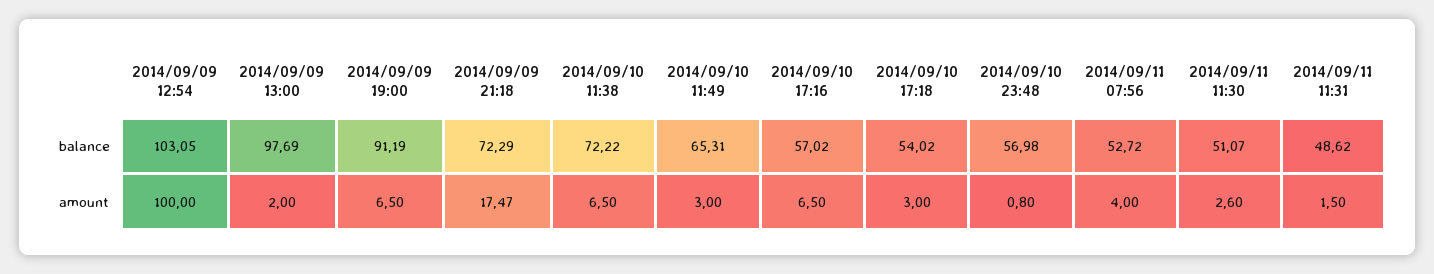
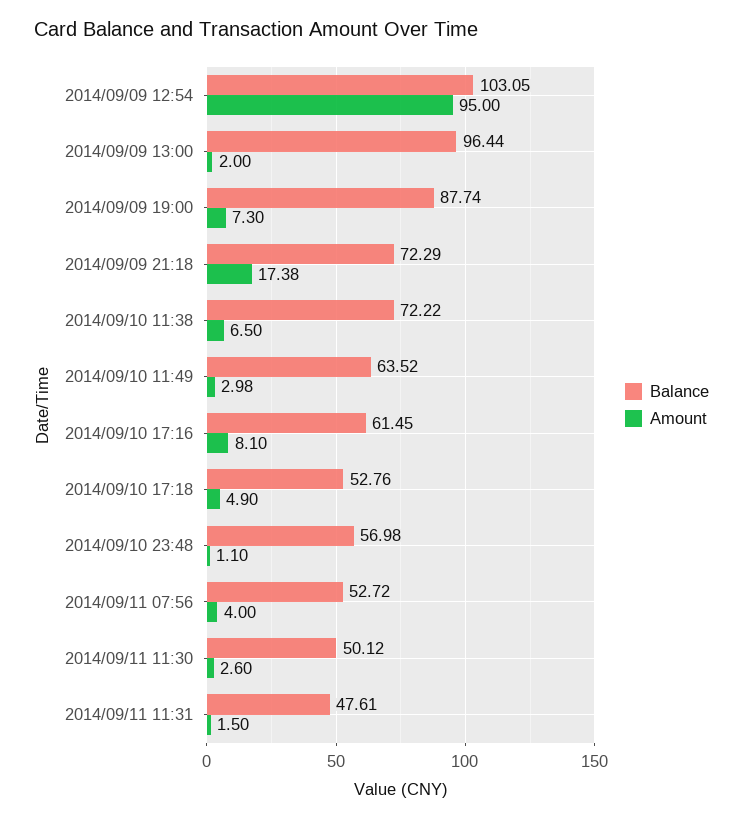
balance, 2014/09/09 13:00: 97.69 -> 96.44
balance, 2014/09/09 19:00: 91.19 -> 87.74
balance, 2014/09/10 11:49: 65.31 -> 63.52
balance, 2014/09/10 17:16: 57.02 -> 61.45
balance, 2014/09/10 17:18: 54.02 -> 52.76
balance, 2014/09/11 11:30: 51.07 -> 50.12
balance, 2014/09/11 11:31: 48.62 -> 47.61
amount, 2014/09/09 12:54: 100 -> 95
amount, 2014/09/09 19:00: 6.5 -> 7.3
amount, 2014/09/09 21:18: 17.47 -> 17.38
amount, 2014/09/10 11:49: 3 -> 2.98
amount, 2014/09/10 17:16: 6.5 -> 8.1
amount, 2014/09/10 17:18: 3 -> 4.9
amount, 2014/09/10 23:48: 0.8 -> 1.1

